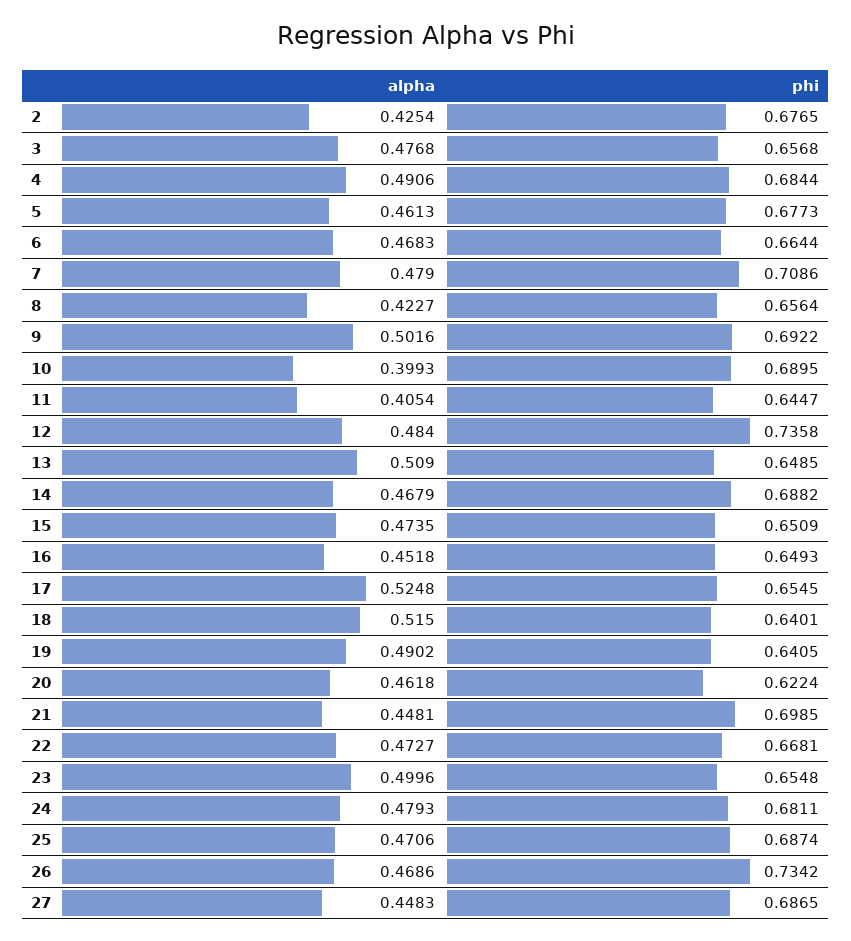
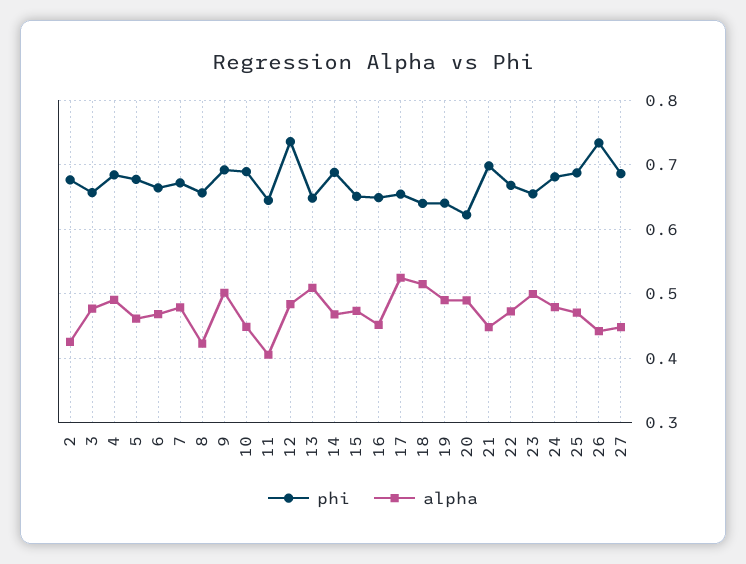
phi, 7: 0.7086 -> 0.67
alpha, 10: 0.3993 -> 0.45
alpha, 20: 0.4618 -> 0.49
alpha, 26: 0.4686 -> 0.44

